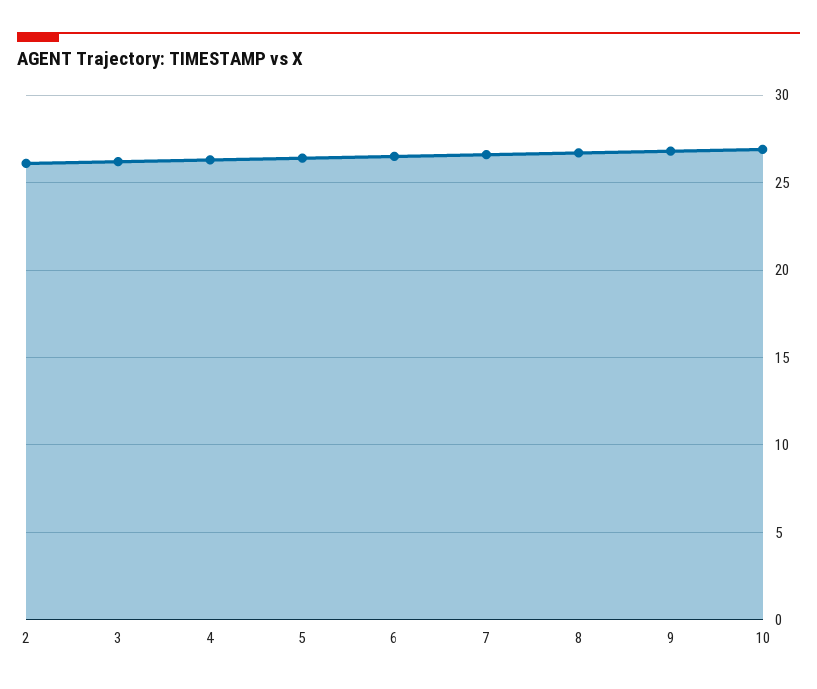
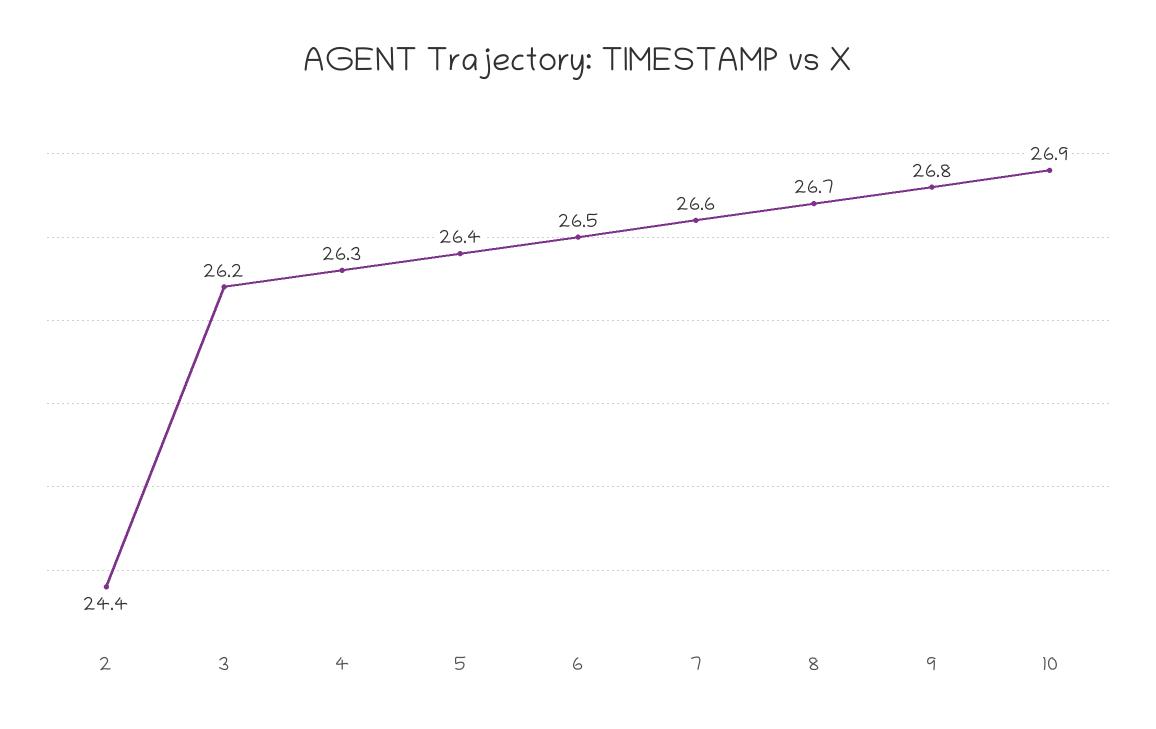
2: 26 -> 24.4

